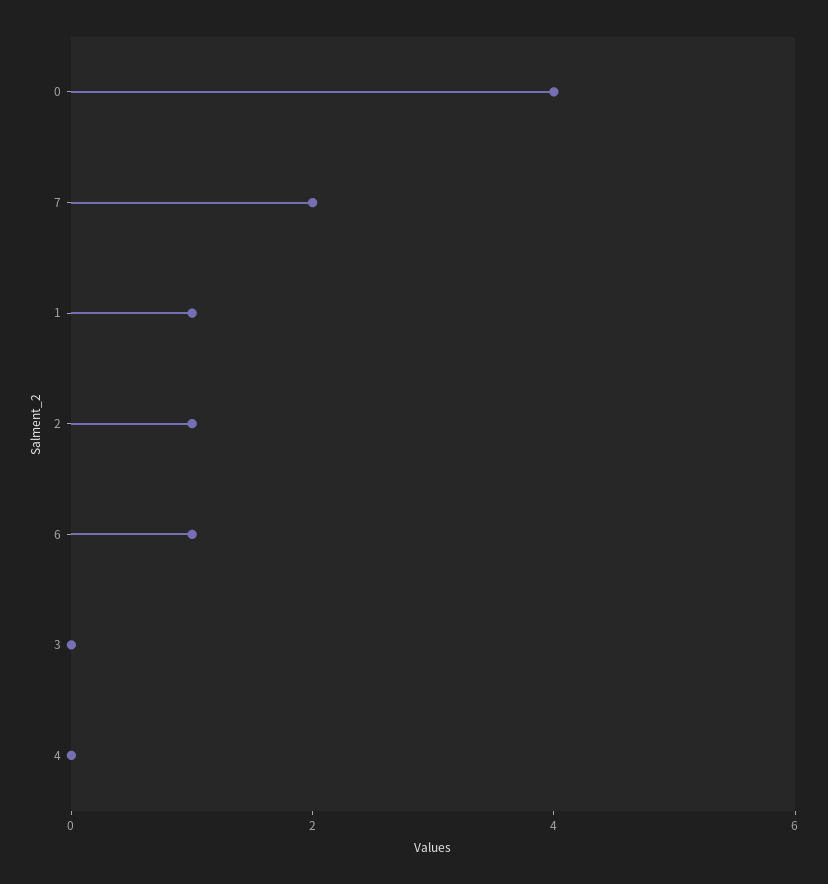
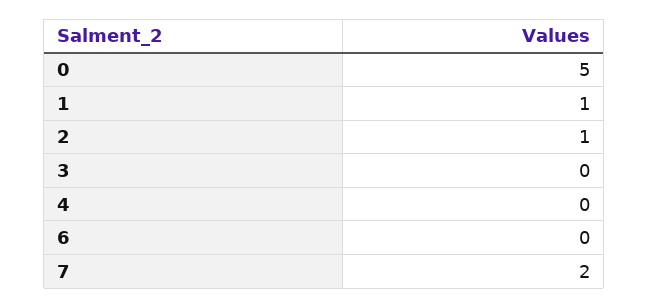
0: 4 -> 5
6: 1 -> 0

